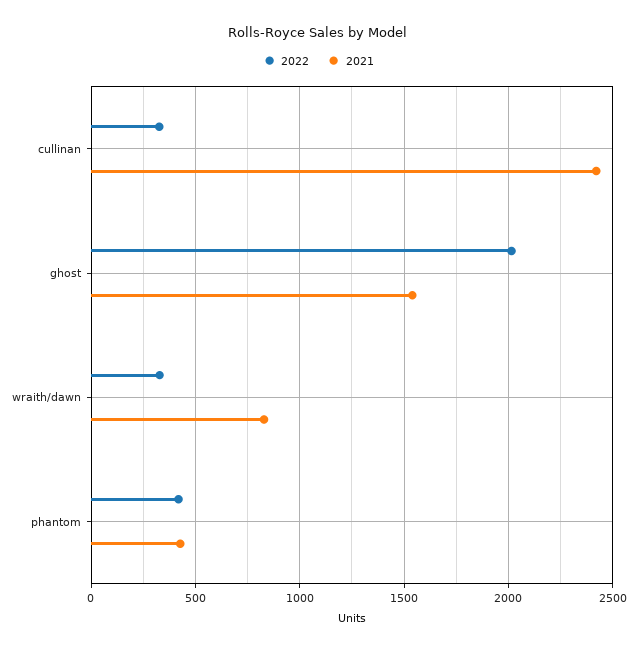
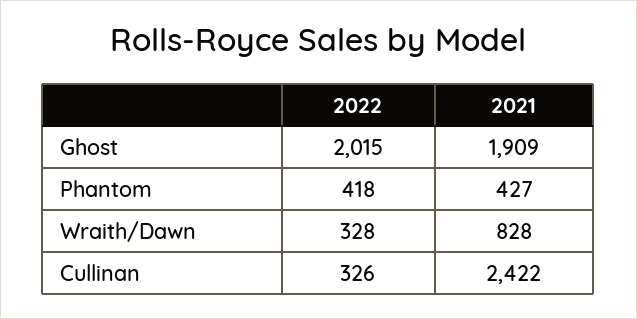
2021, ghost: 1550 -> 1909

